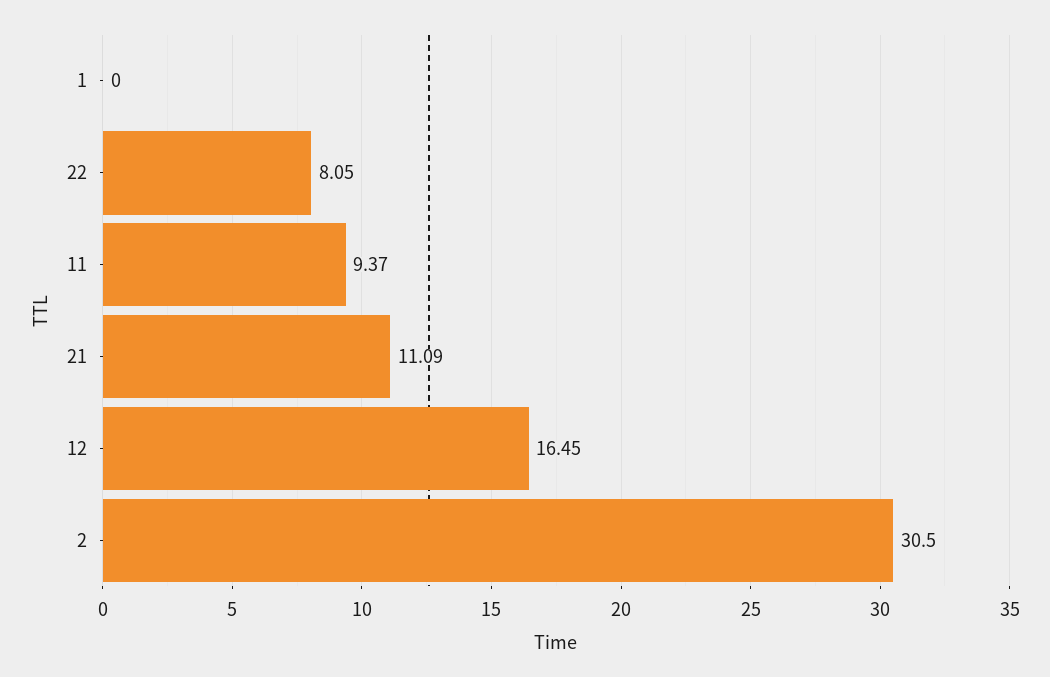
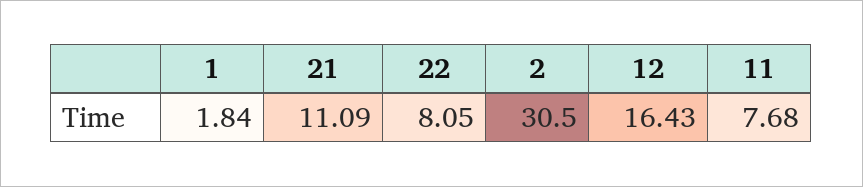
1: 0 -> 1.84
11: 9.37 -> 7.68
12: 16.45 -> 16.43

